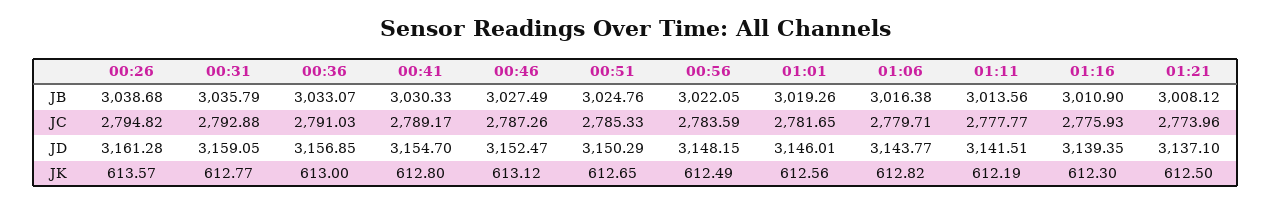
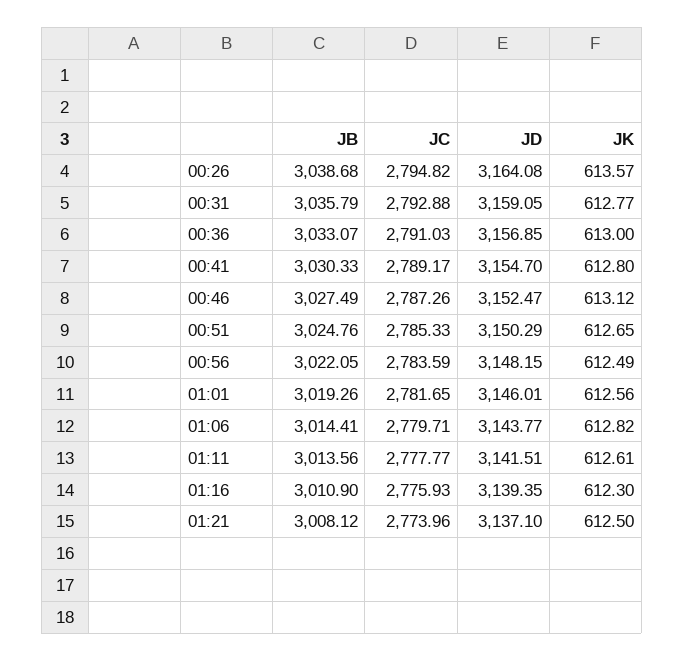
01:06, JB: 3016.38 -> 3014.41
00:26, JD: 3161.28 -> 3164.08
01:11, JK: 612.19 -> 612.61

